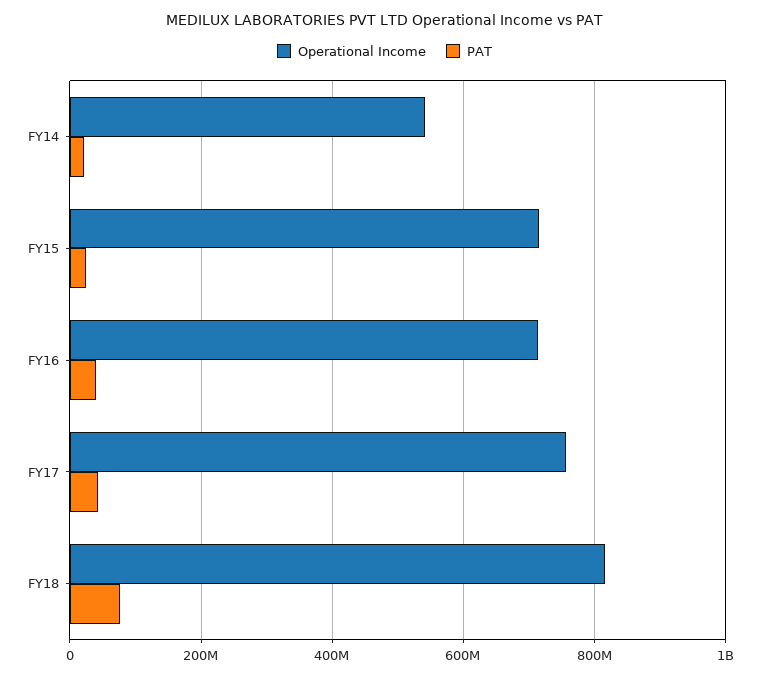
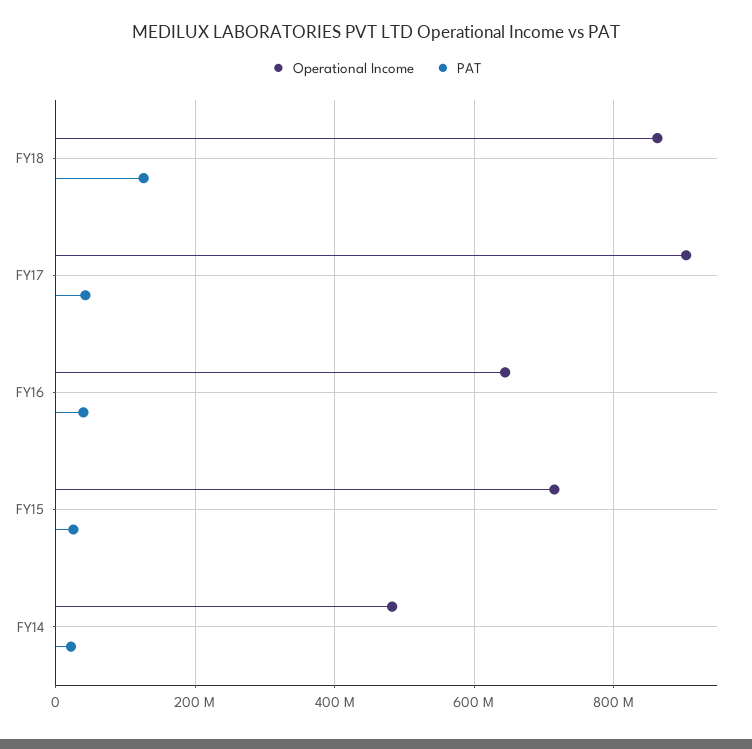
Operational Income, FY14: 540000000 -> 480000000
Operational Income, FY16: 720000000 -> 640000000
Operational Income, FY17: 760000000 -> 900000000
Operational Income, FY18: 820000000 -> 860000000
PAT, FY18: 80000000 -> 120000000

